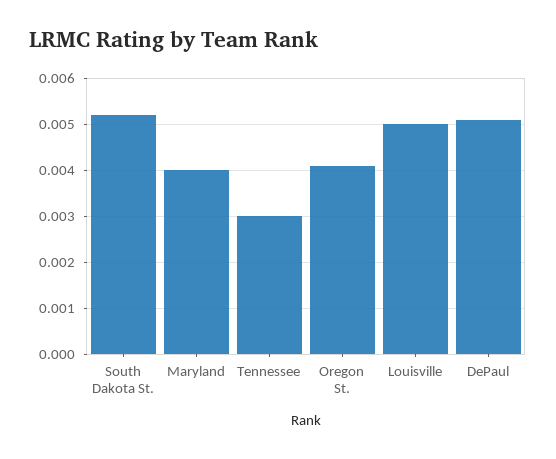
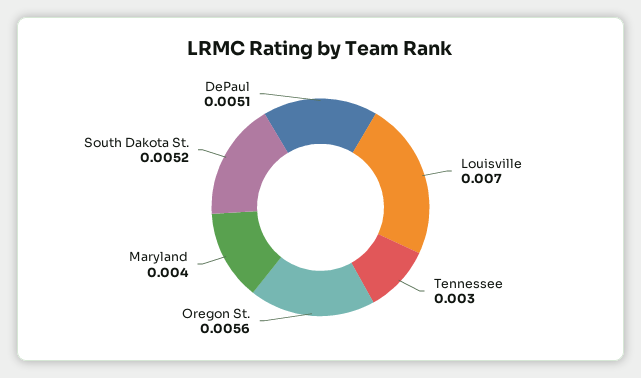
Oregon St.: 0.004 -> 0.0056
Louisville: 0.005 -> 0.007

